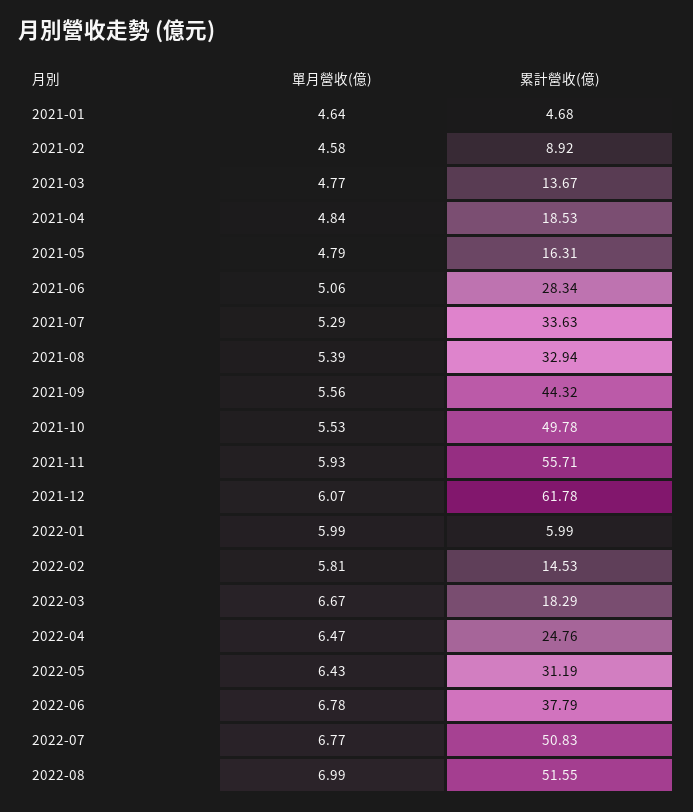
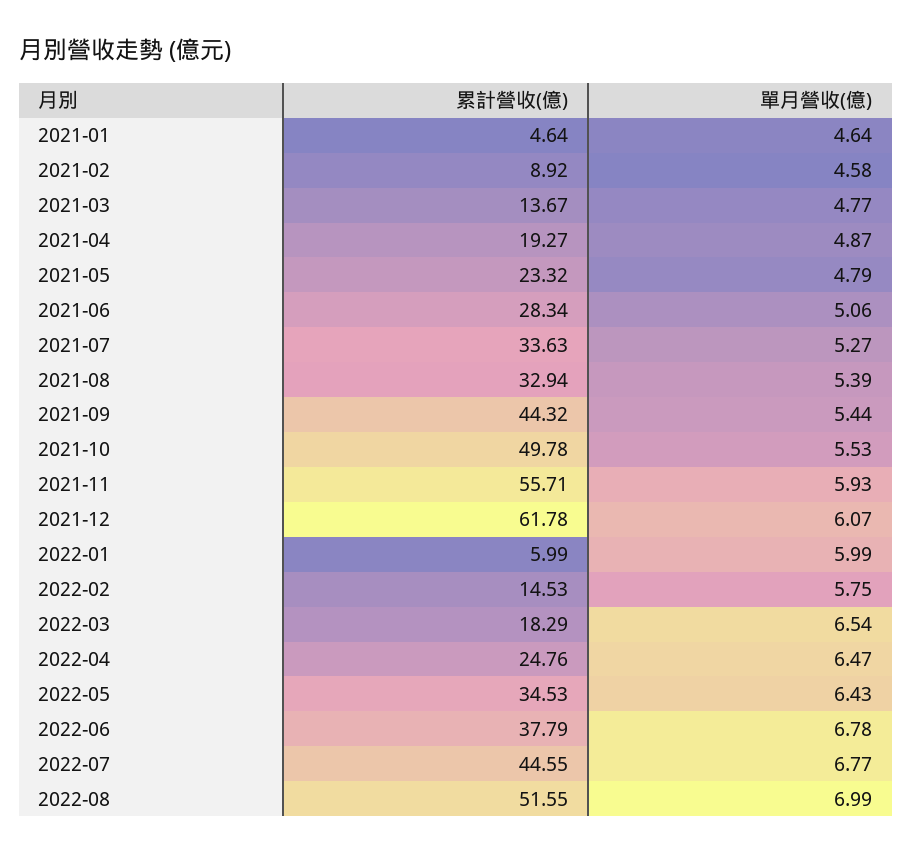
累計營收(億), 2021-01: 4.68 -> 4.64
單月營收(億), 2021-04: 4.84 -> 4.87
累計營收(億), 2021-04: 18.53 -> 19.27
累計營收(億), 2021-05: 16.31 -> 23.32
單月營收(億), 2021-07: 5.29 -> 5.27
單月營收(億), 2021-09: 5.56 -> 5.44
單月營收(億), 2022-02: 5.81 -> 5.75
單月營收(億), 2022-03: 6.67 -> 6.54
累計營收(億), 2022-05: 31.19 -> 34.53
累計營收(億), 2022-07: 50.83 -> 44.55

